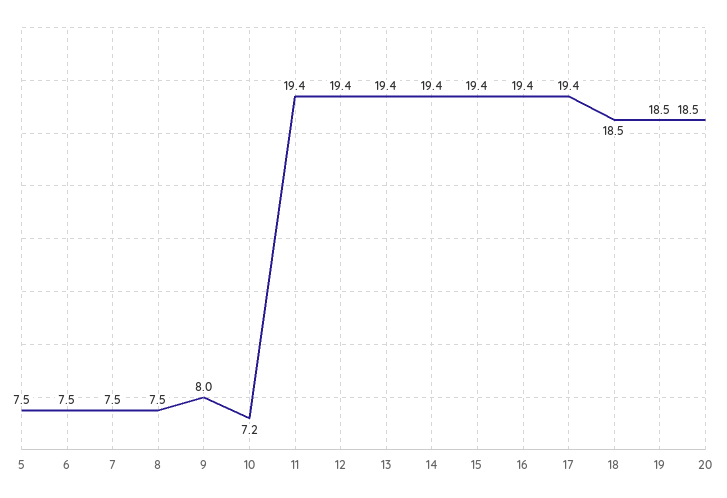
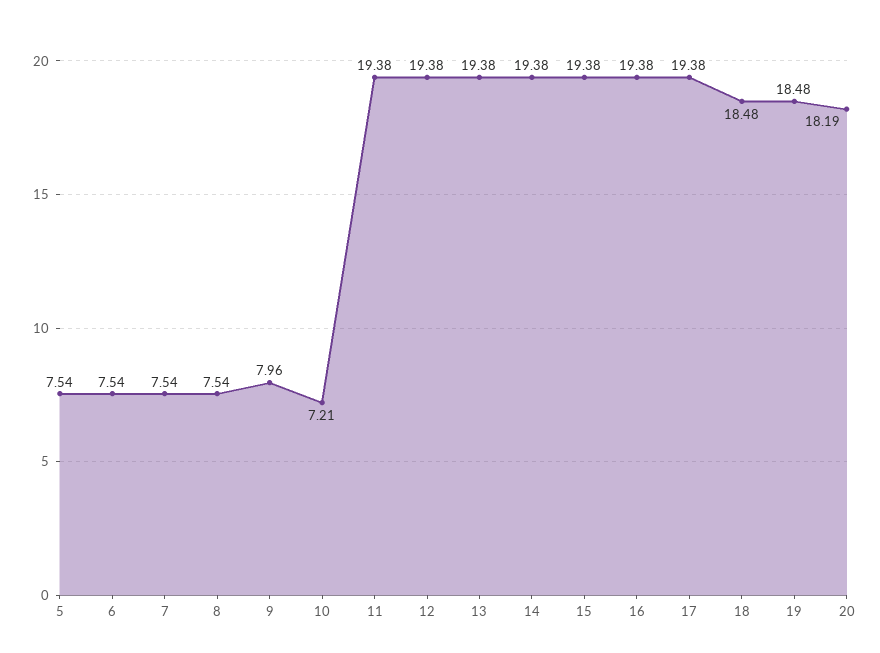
20: 18.5 -> 18.19

